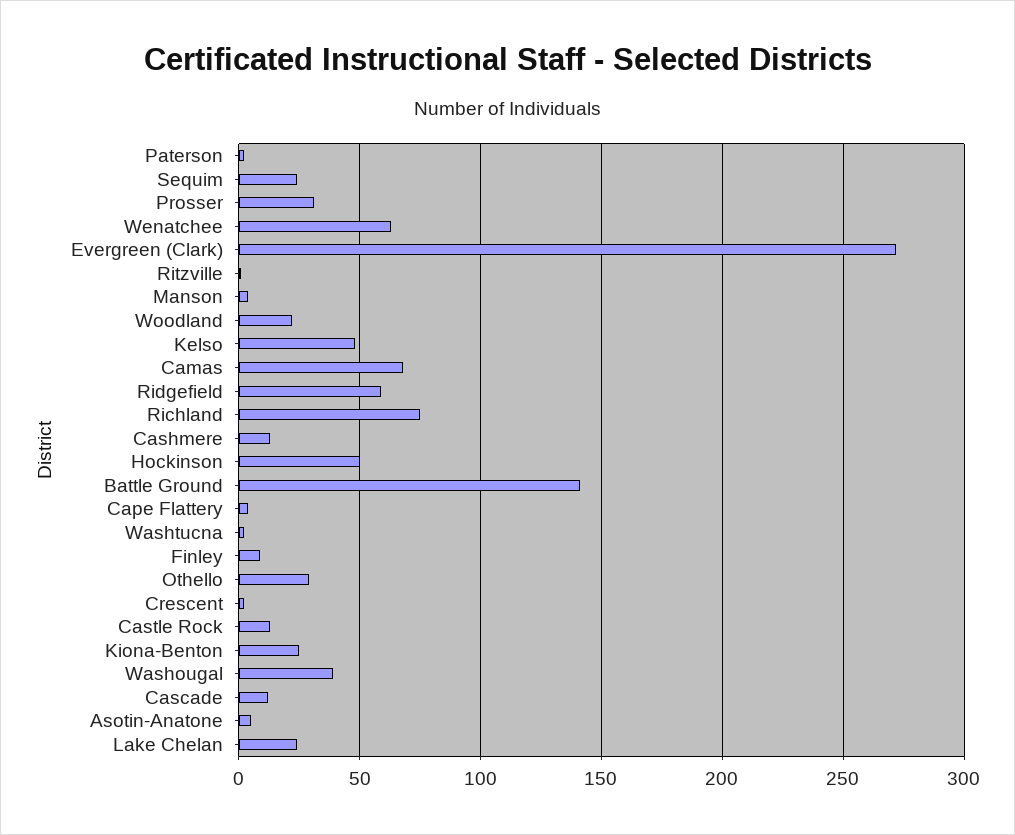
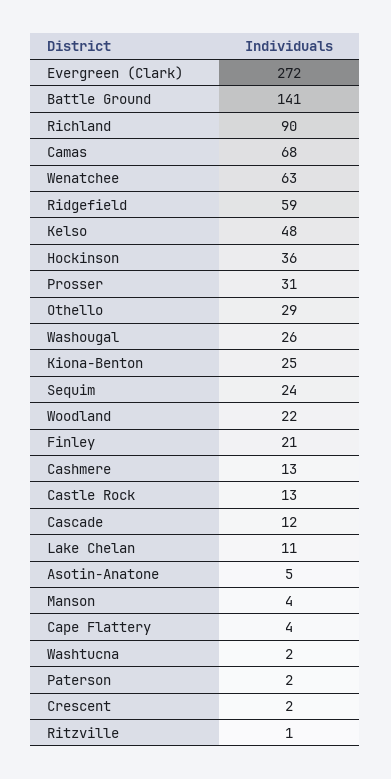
Richland: 75 -> 90
Hockinson: 50 -> 36
Finley: 10 -> 21
Washougal: 40 -> 26
Lake Chelan: 25 -> 11

